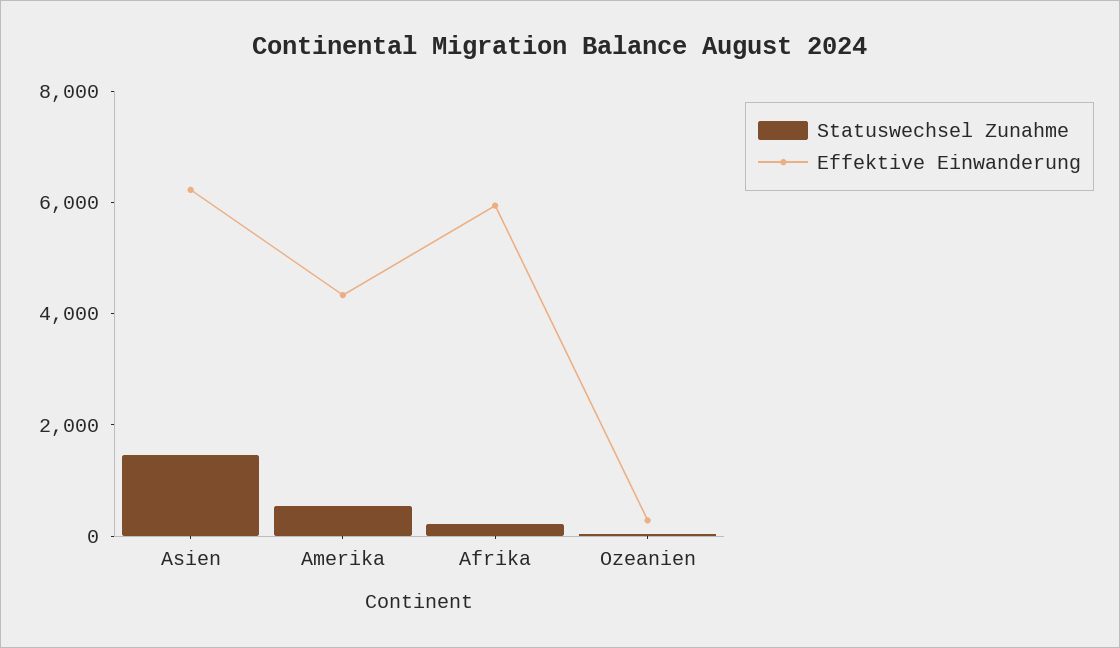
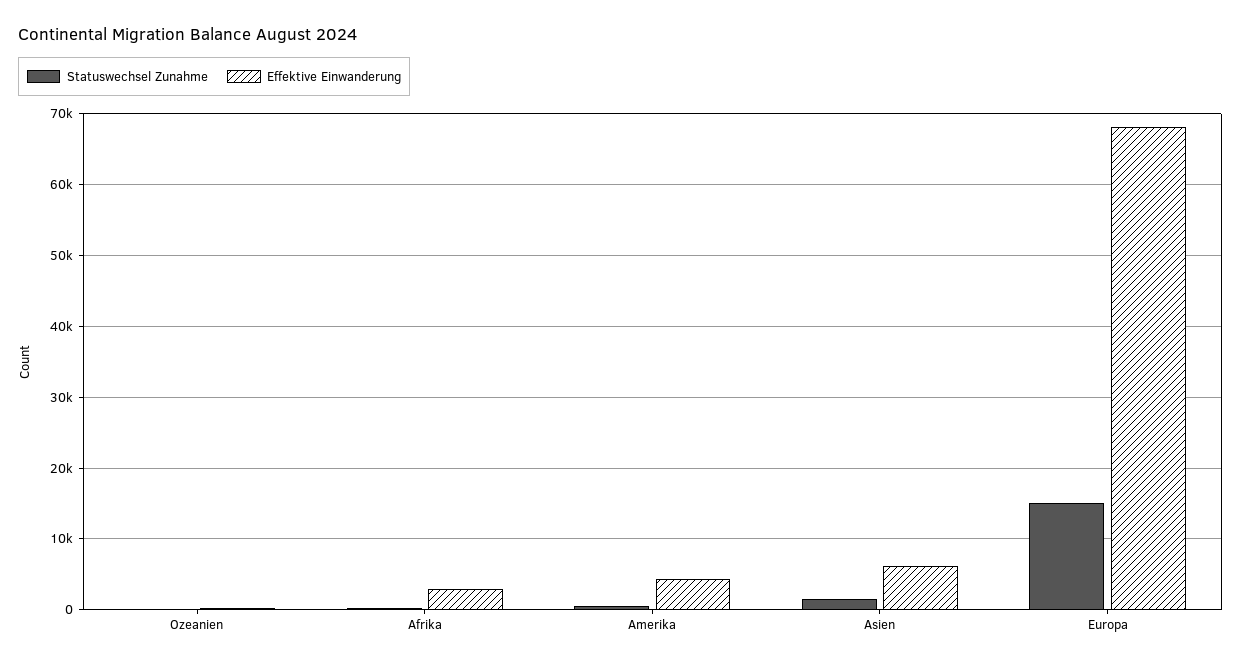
Effektive Einwanderung, Afrika: 6000 -> 3000
Statuswechsel Zunahme, Europa: none -> 15000
Effektive Einwanderung, Europa: none -> 68000

